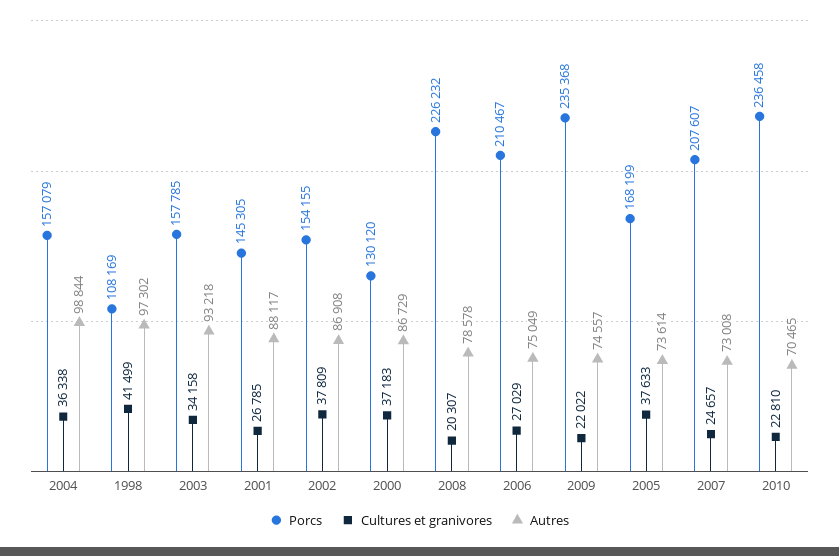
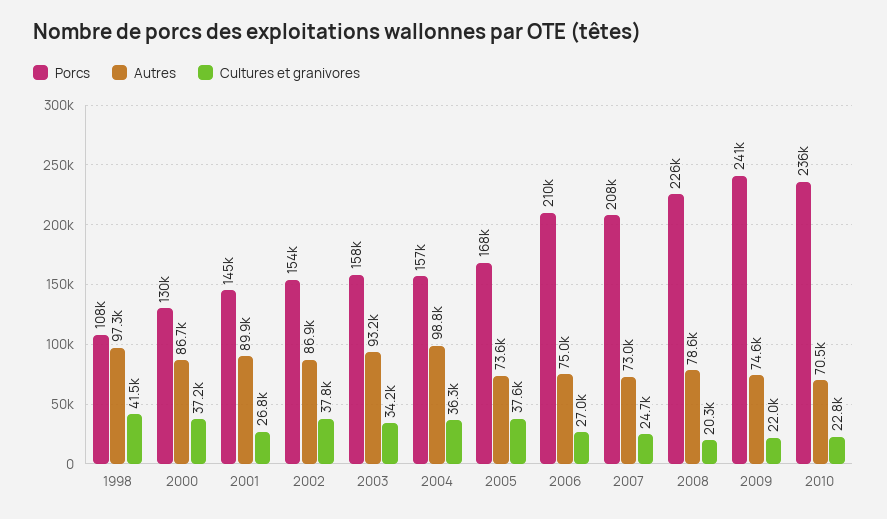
Autres, 2001: 88117 -> 89900
Porcs, 2009: 235368 -> 241000

